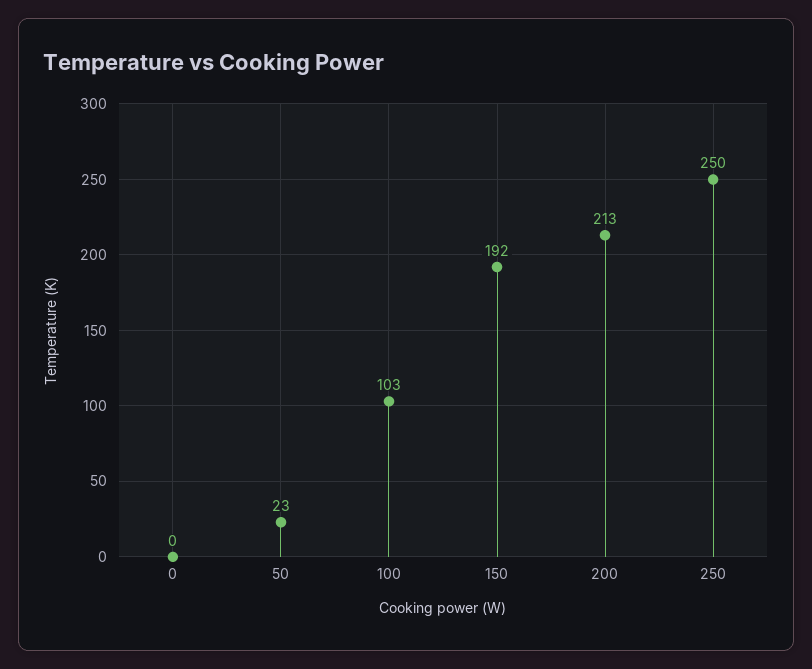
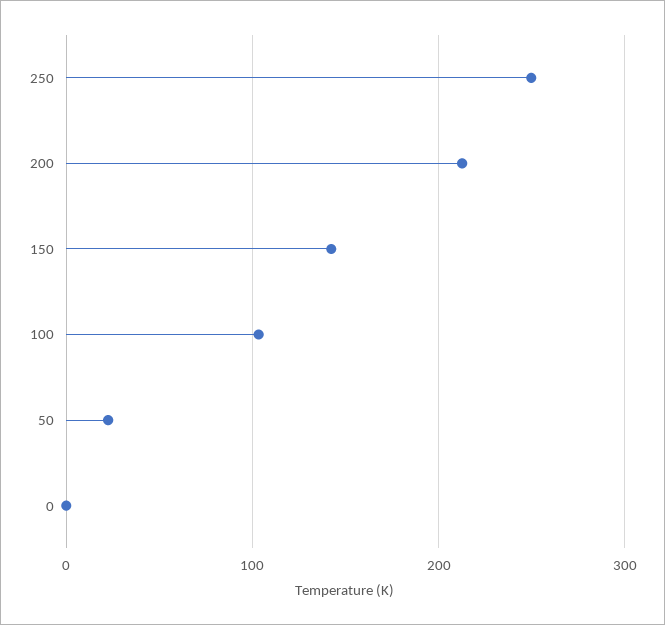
150: 192 -> 140

